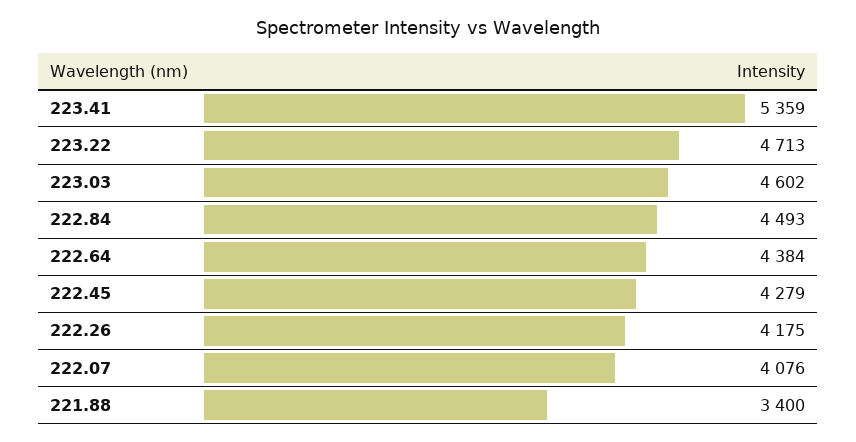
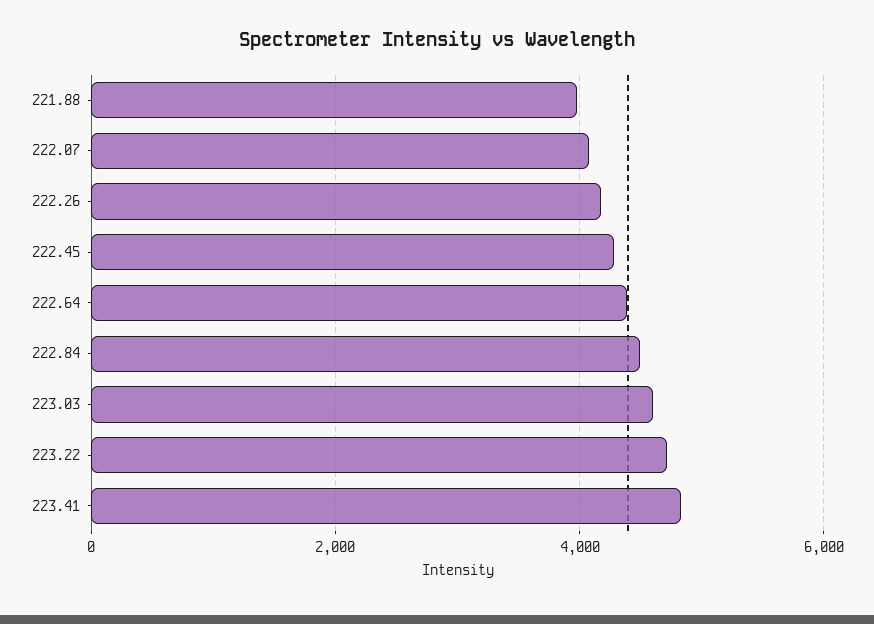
223.41: 5359 -> 4800
221.88: 3400 -> 4000

